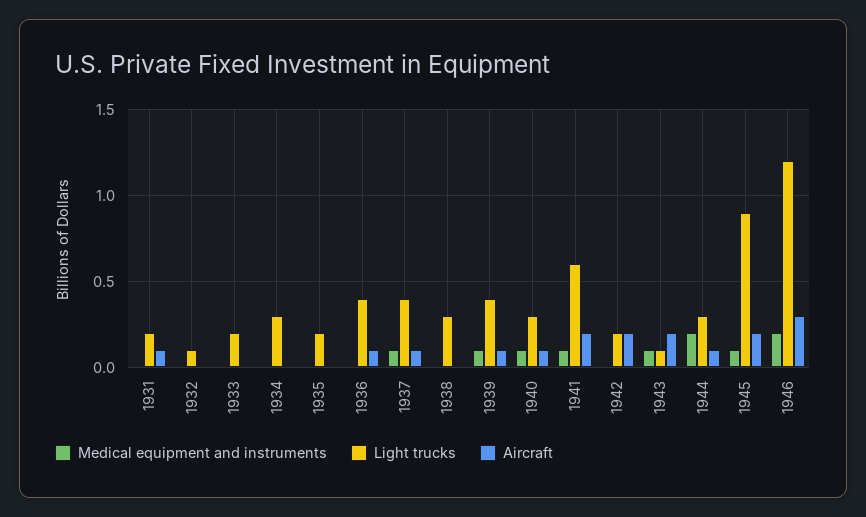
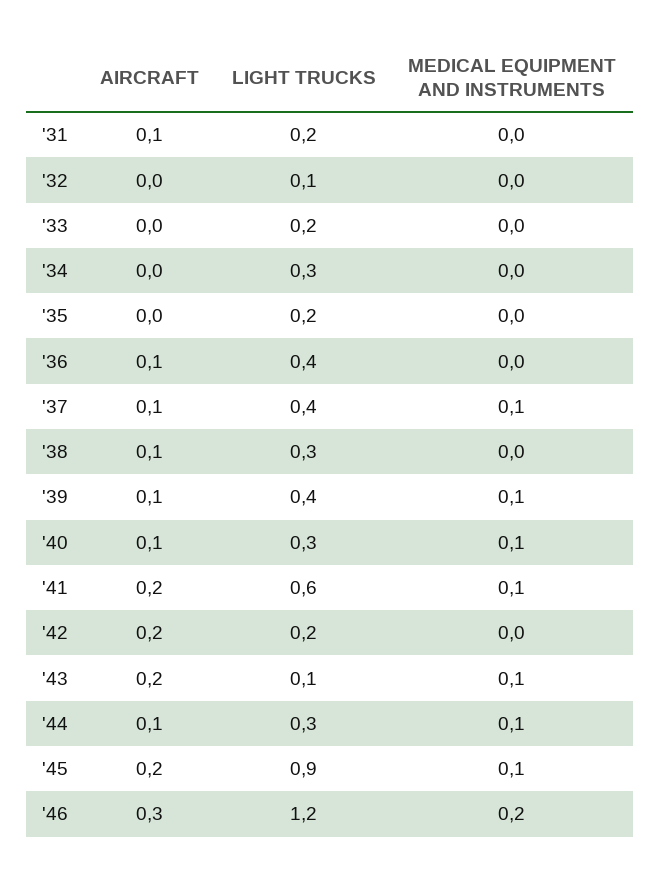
Aircraft, 1938: 0 -> 0.1
Medical equipment and instruments, 1944: 0.2 -> 0.1

